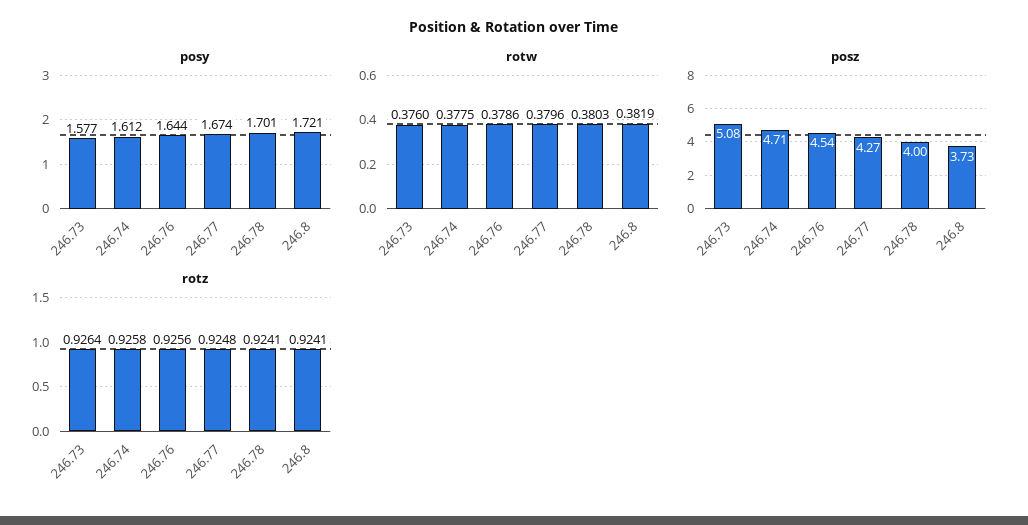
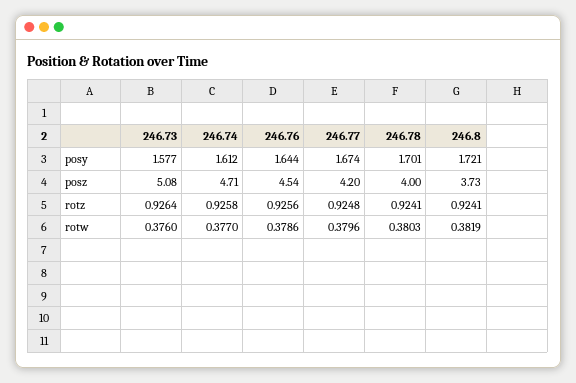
rotw, 246.74: 0.3775 -> 0.377
posz, 246.77: 4.27 -> 4.2

